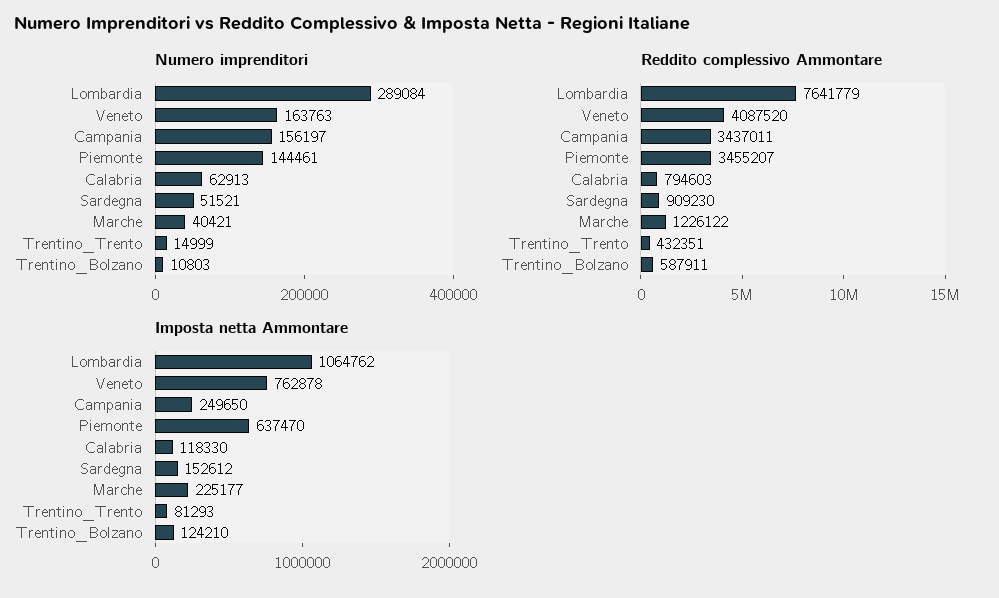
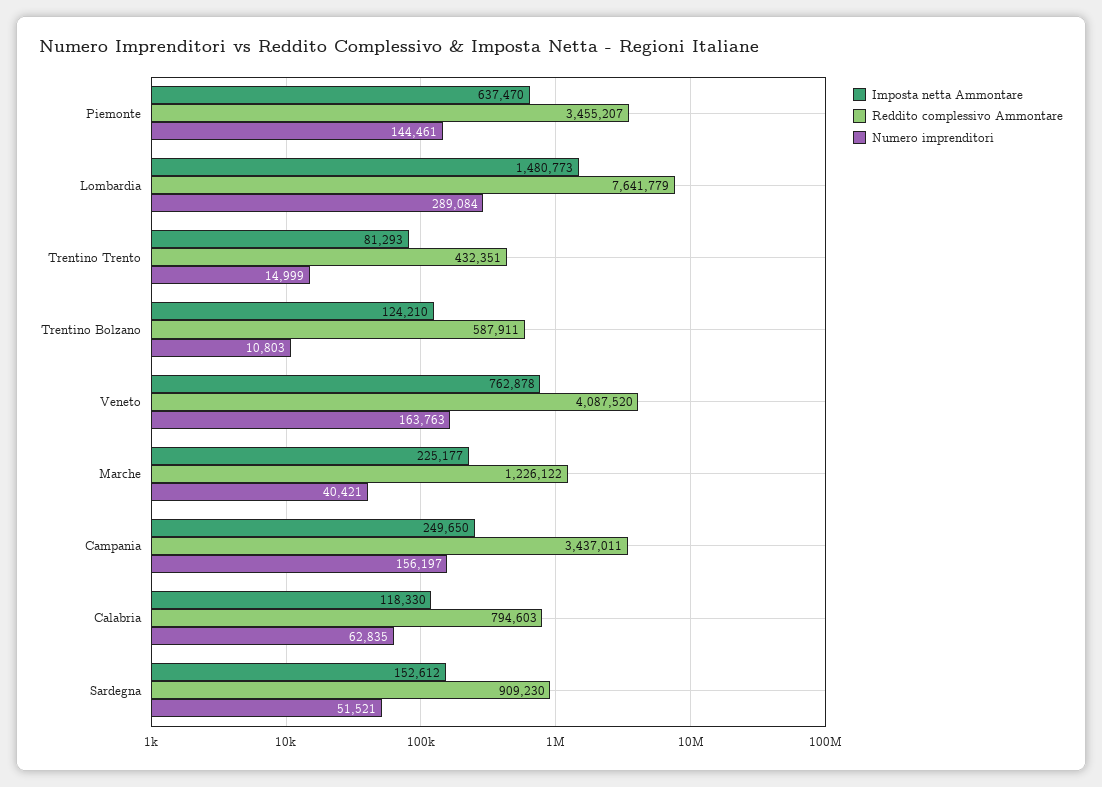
Numero imprenditori, Calabria: 62913 -> 62835
Imposta netta Ammontare, Lombardia: 1064762 -> 1480773

